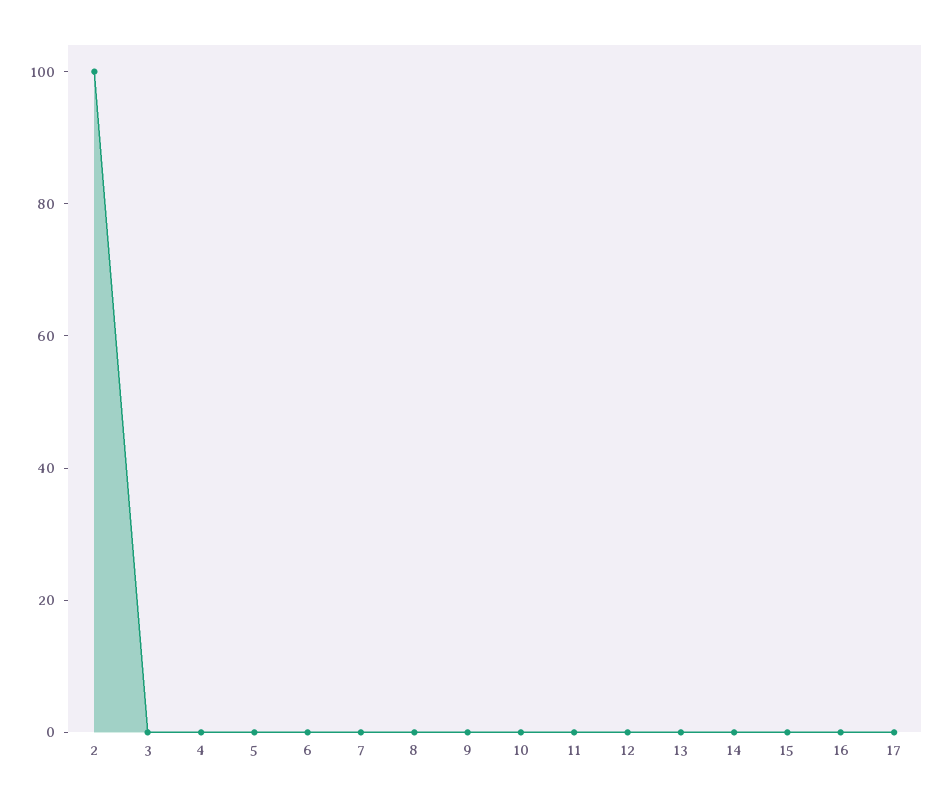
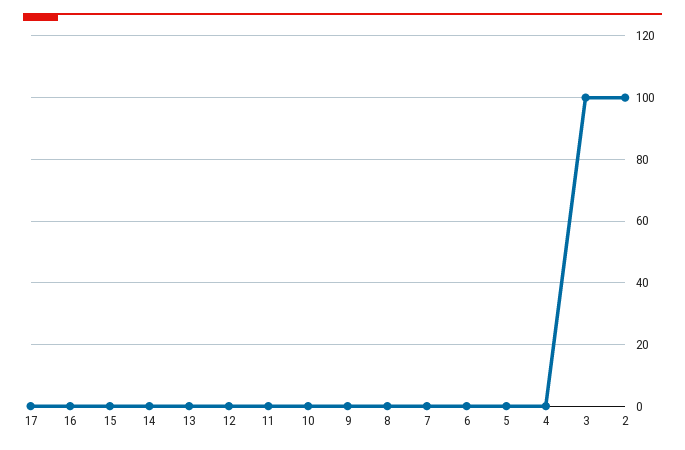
3: 0 -> 100

